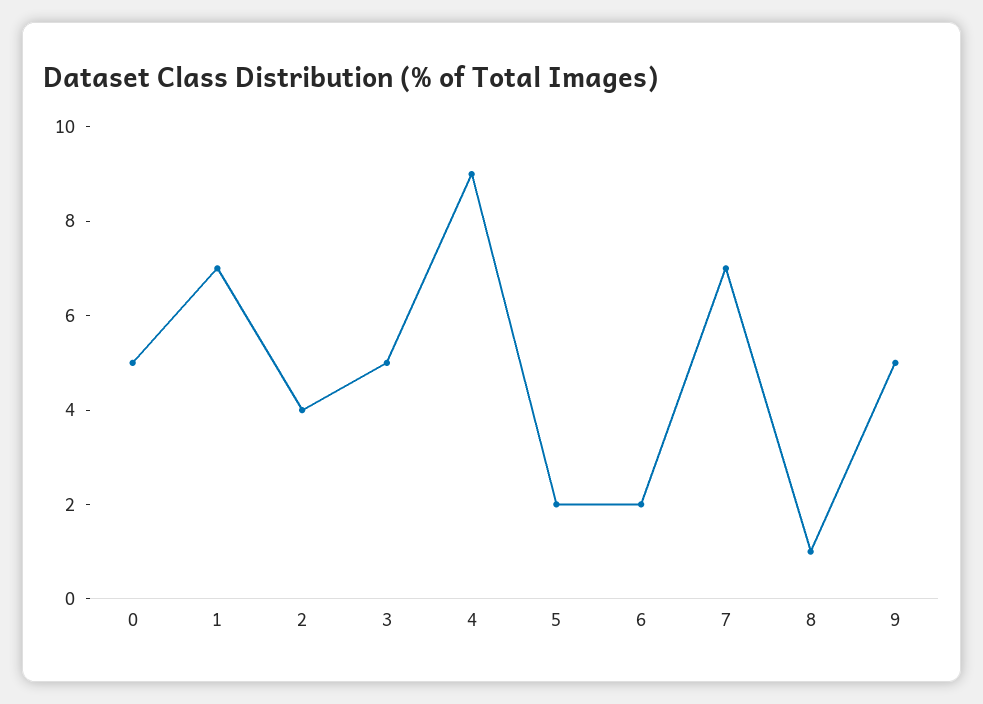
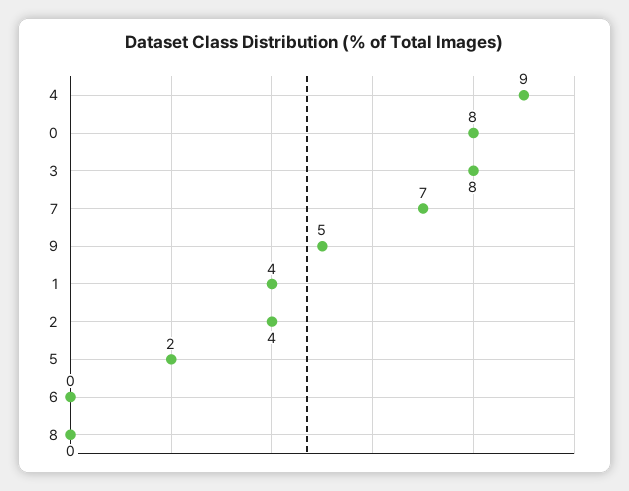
0: 5 -> 8
1: 7 -> 4
3: 5 -> 8
6: 2 -> 0
8: 1 -> 0

